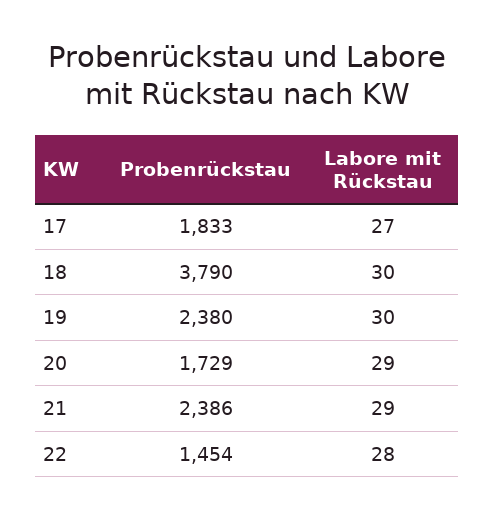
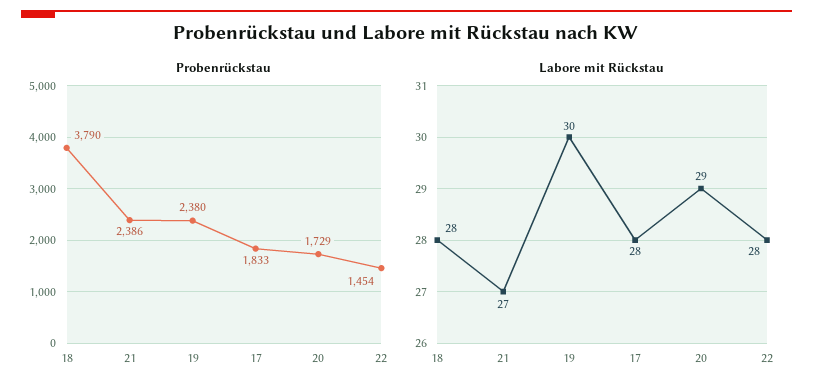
Labore mit Rückstau, 17: 27 -> 28
Labore mit Rückstau, 18: 30 -> 28
Labore mit Rückstau, 21: 29 -> 27

